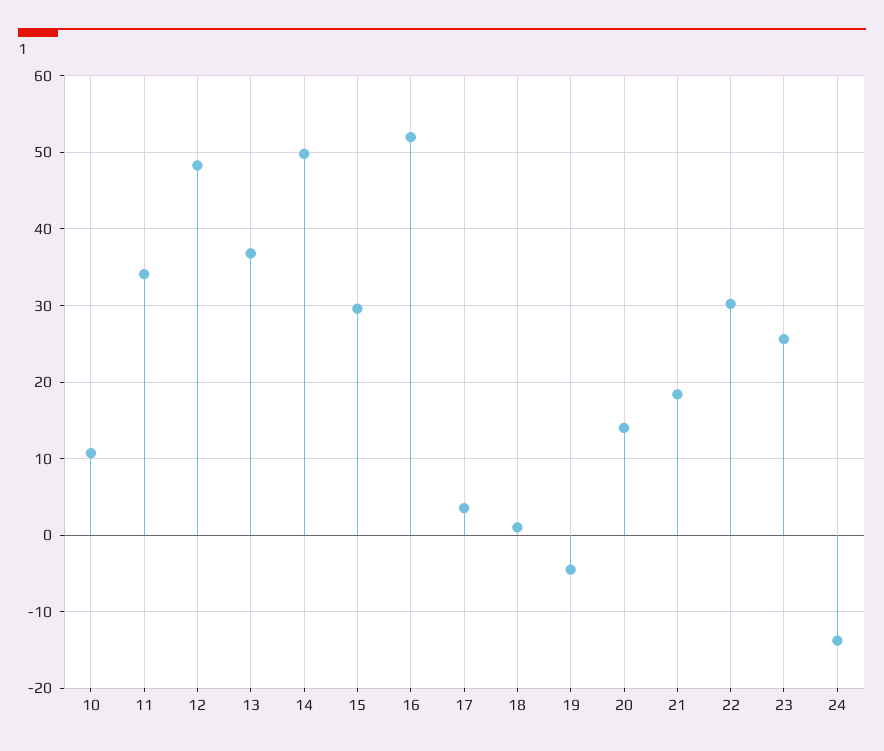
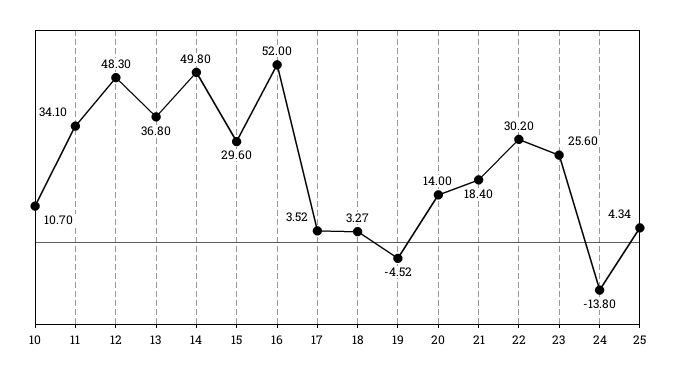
18: 1 -> 3.27
25: none -> 4.34

